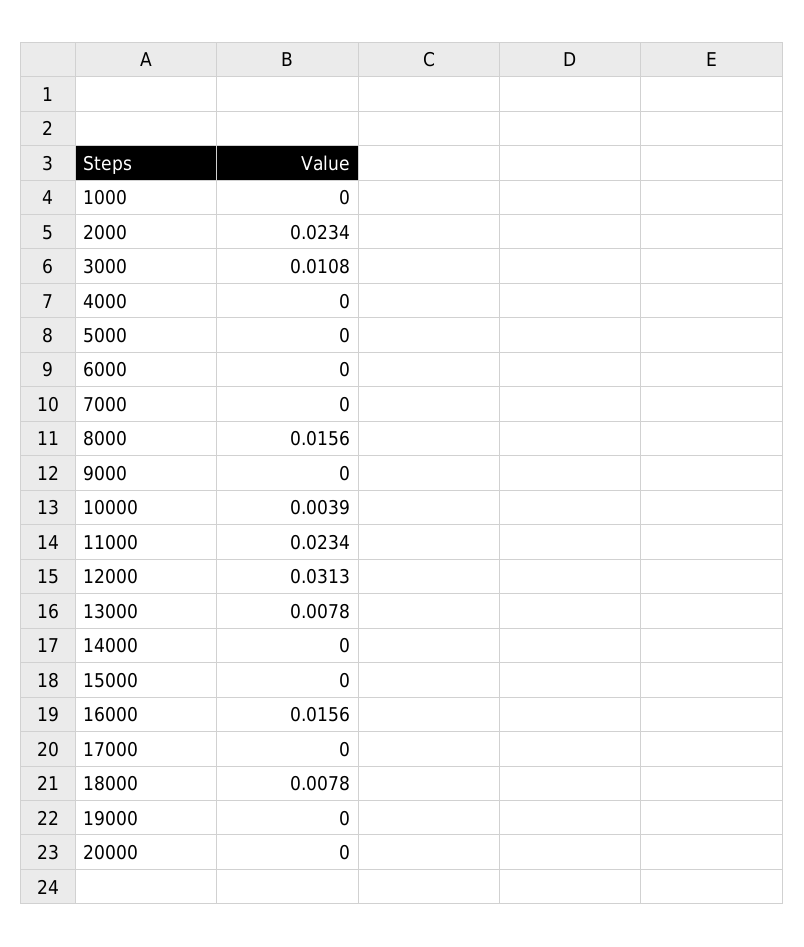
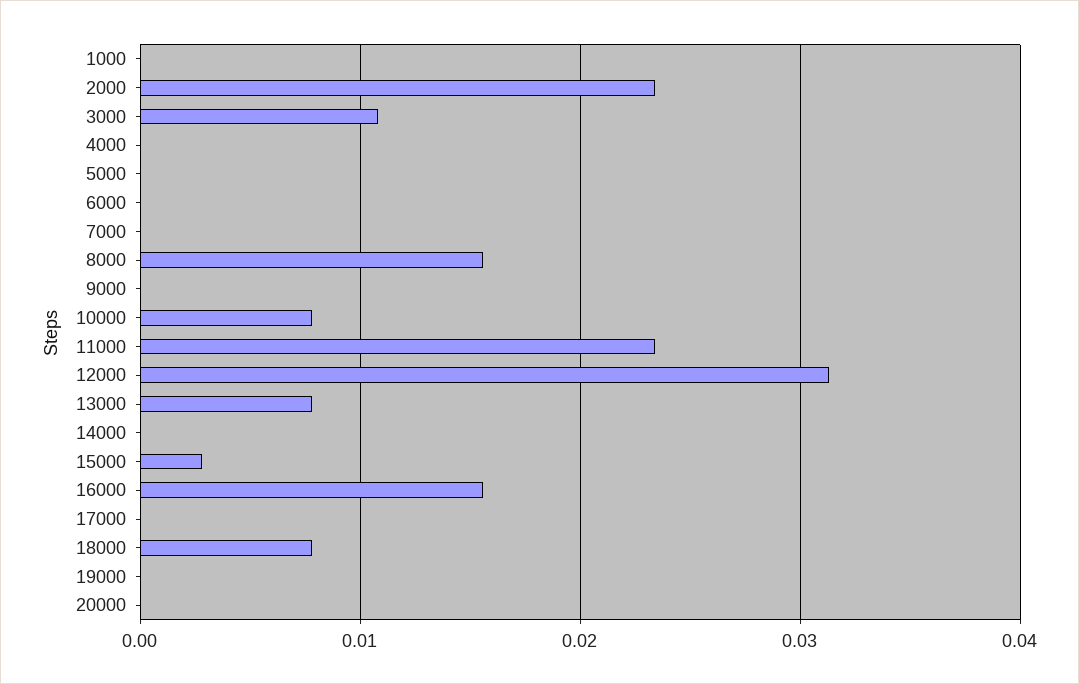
10000: 0.0039 -> 0.008
15000: 0 -> 0.003

